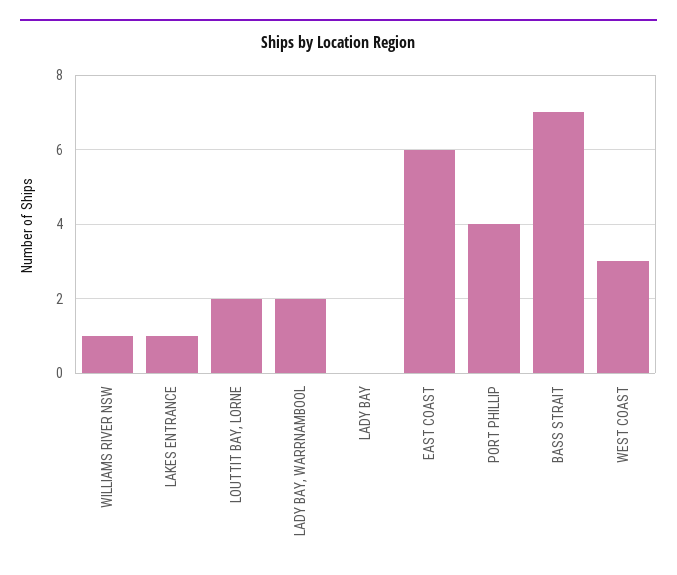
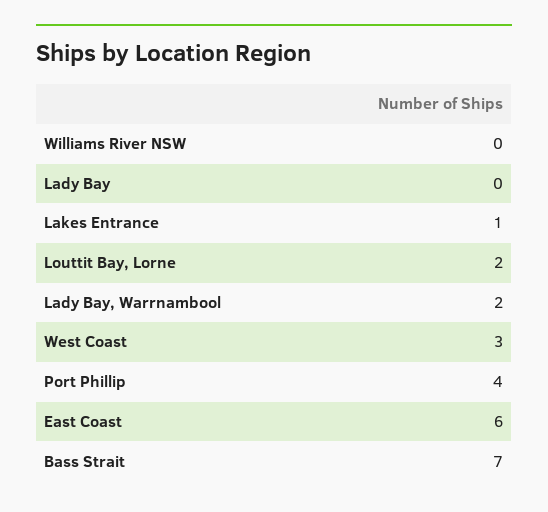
WILLIAMS RIVER NSW: 1 -> 0

